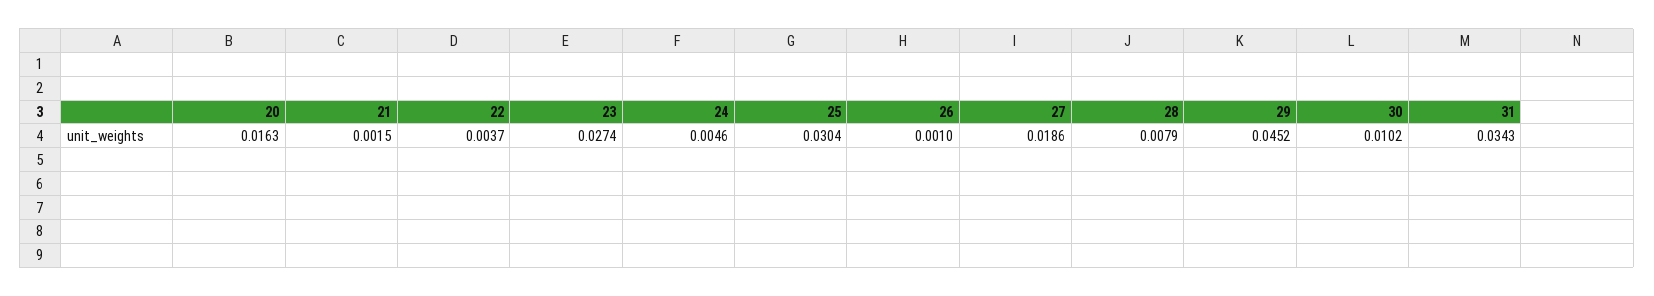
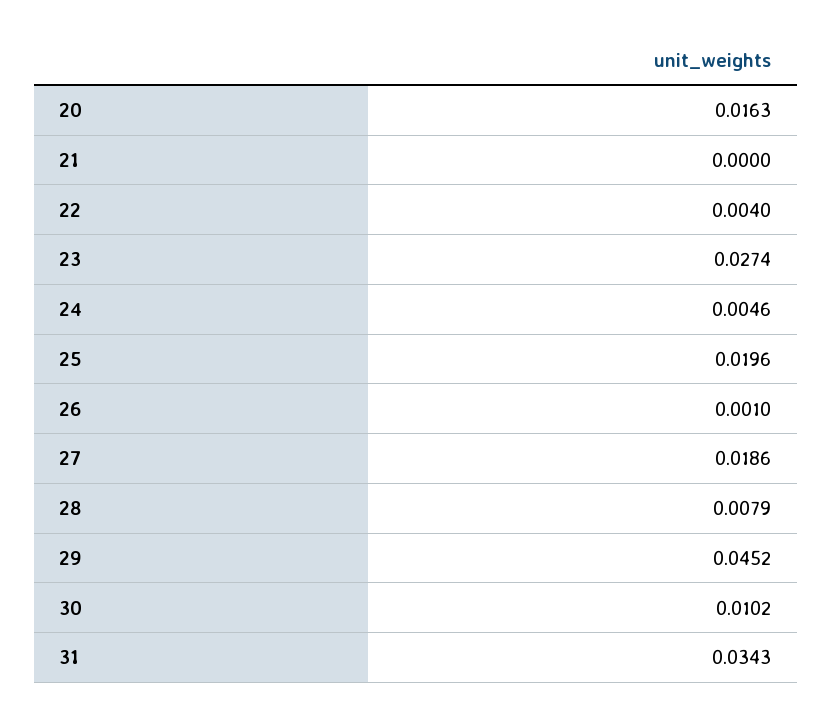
21: 0.0015 -> 0
22: 0.0037 -> 0.004
25: 0.0304 -> 0.0196

